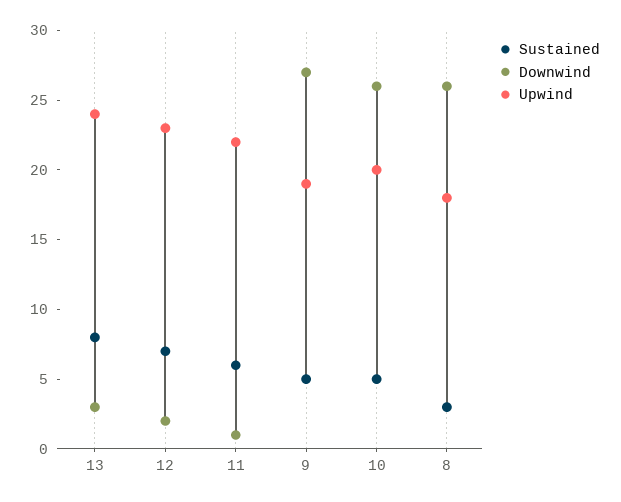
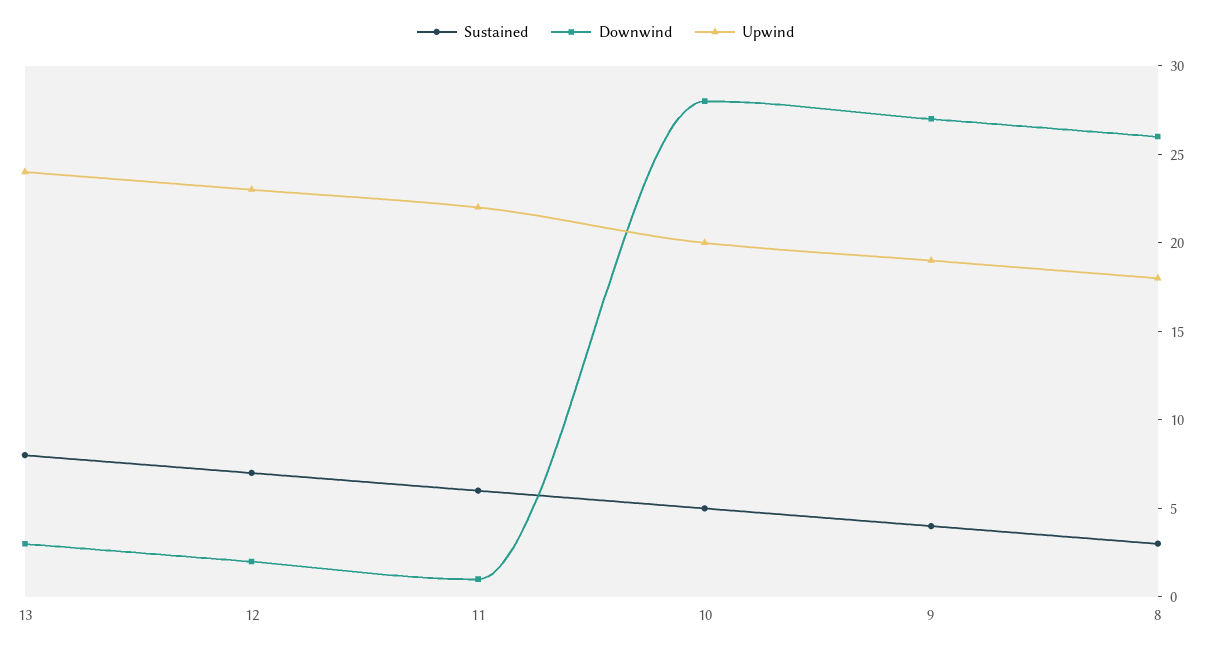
Sustained, 9: 5 -> 4
Downwind, 10: 26 -> 28

